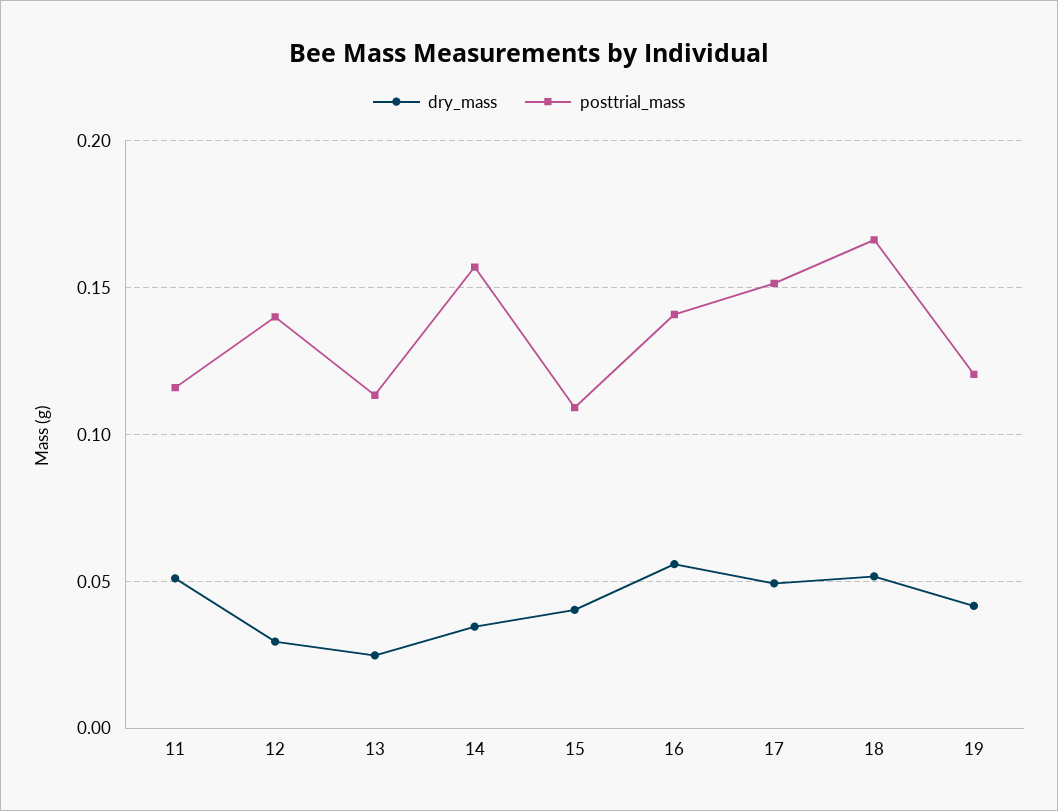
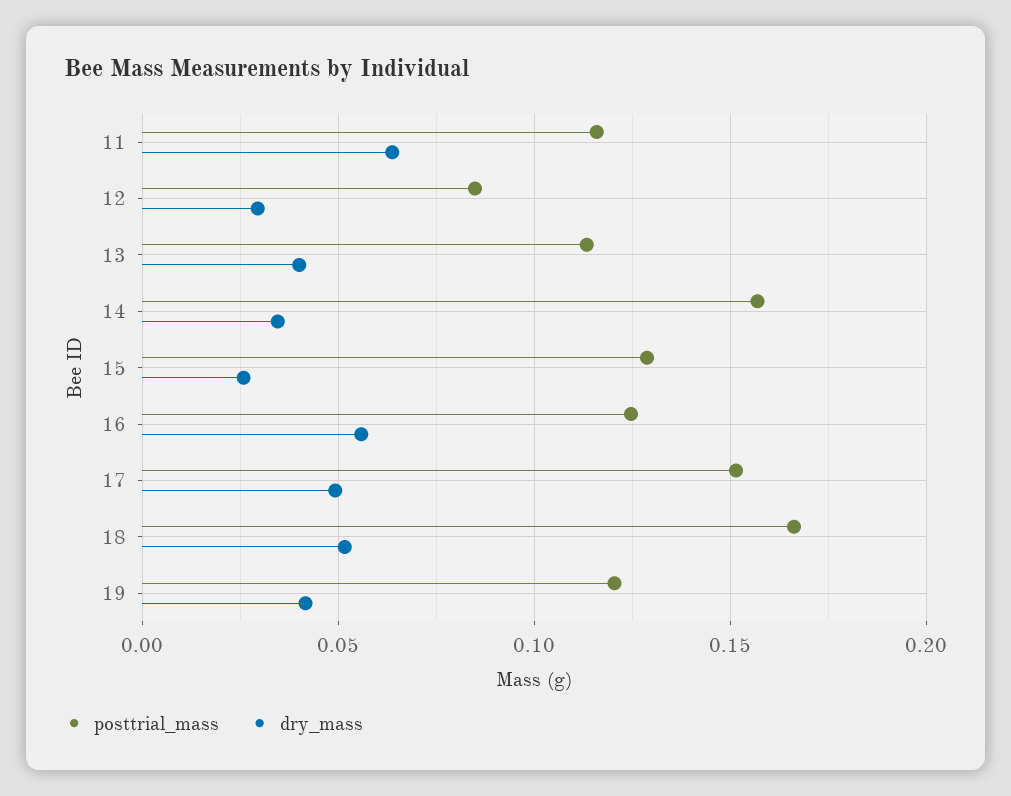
dry_mass, 11: 0.05 -> 0.065
posttrial_mass, 12: 0.14 -> 0.085
dry_mass, 13: 0.025 -> 0.04
dry_mass, 15: 0.04 -> 0.025
posttrial_mass, 15: 0.11 -> 0.13
posttrial_mass, 16: 0.14 -> 0.125

